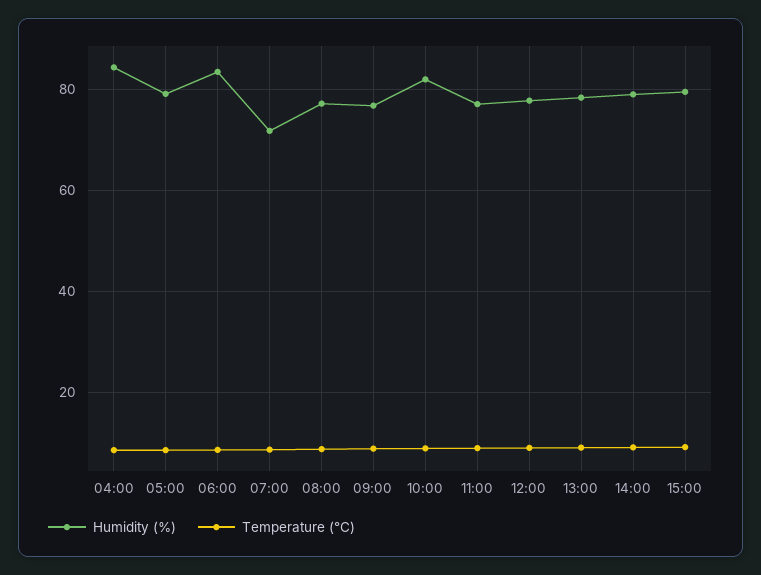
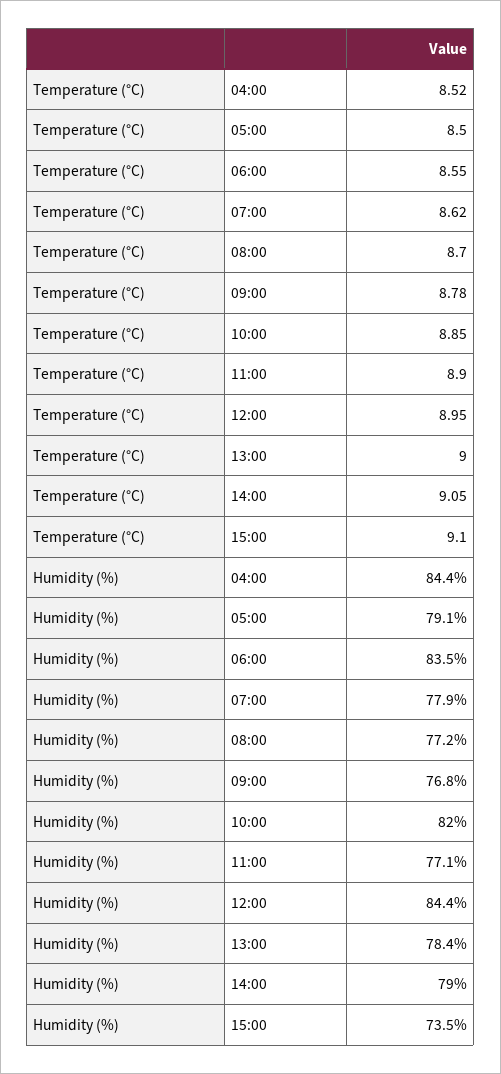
Humidity (%), 07:00: 72 -> 77.9
Humidity (%), 12:00: 78 -> 84.4
Humidity (%), 15:00: 80 -> 73.5

